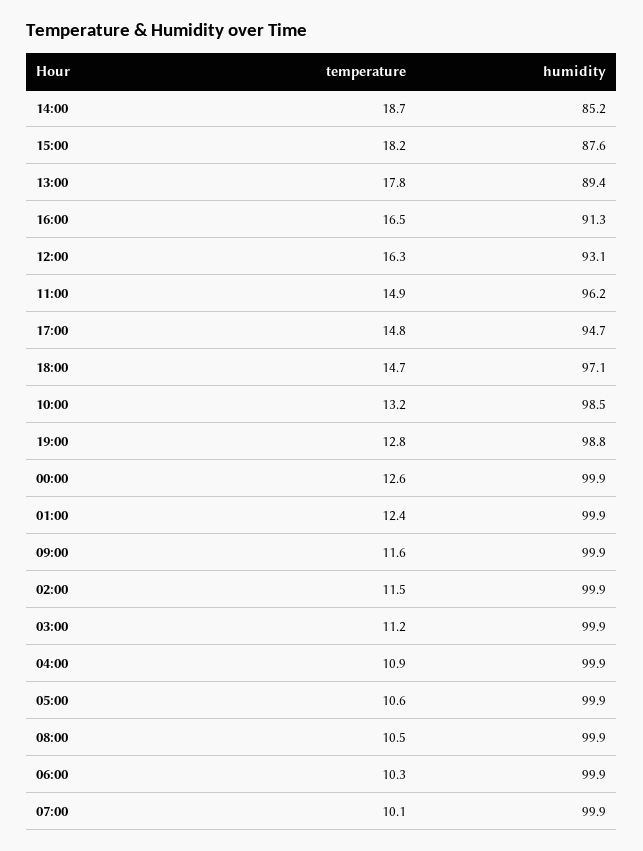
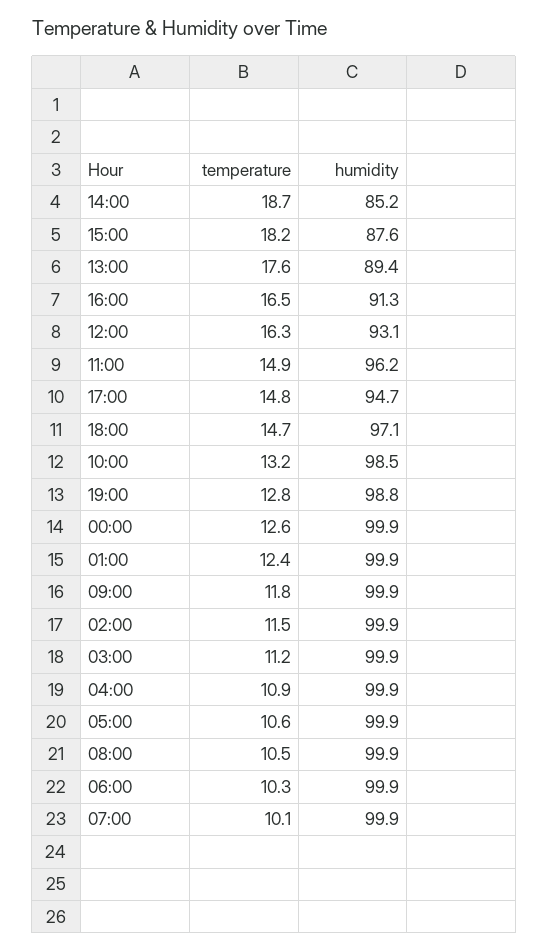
temperature, 13:00: 17.8 -> 17.6
temperature, 09:00: 11.6 -> 11.8

